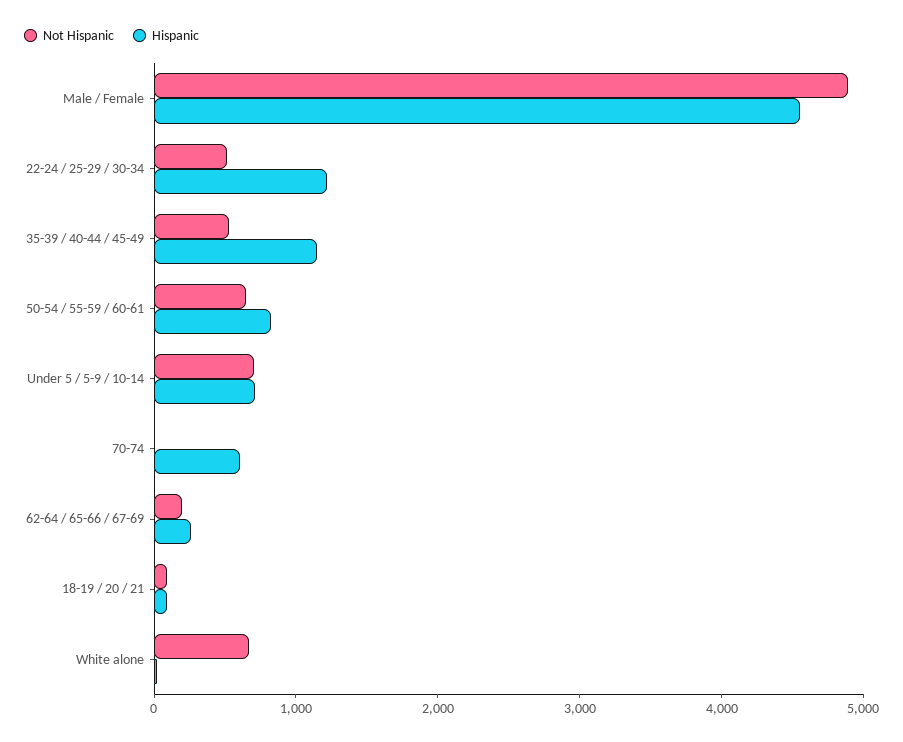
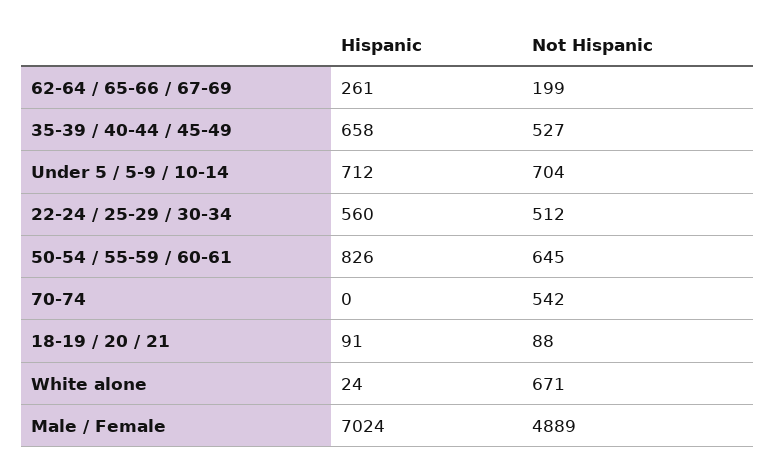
Hispanic, Male / Female: 4600 -> 7024
Hispanic, 22-24 / 25-29 / 30-34: 1200 -> 560
Hispanic, 35-39 / 40-44 / 45-49: 1200 -> 658
Not Hispanic, 70-74: 0 -> 542
Hispanic, 70-74: 600 -> 0

